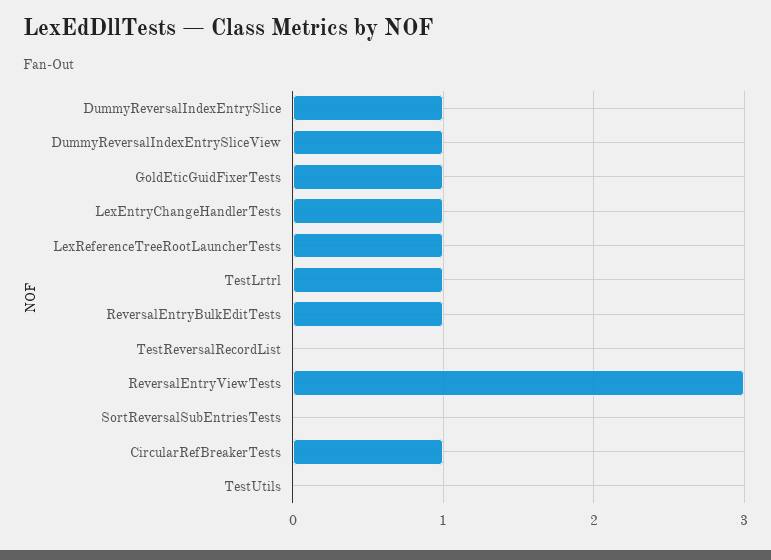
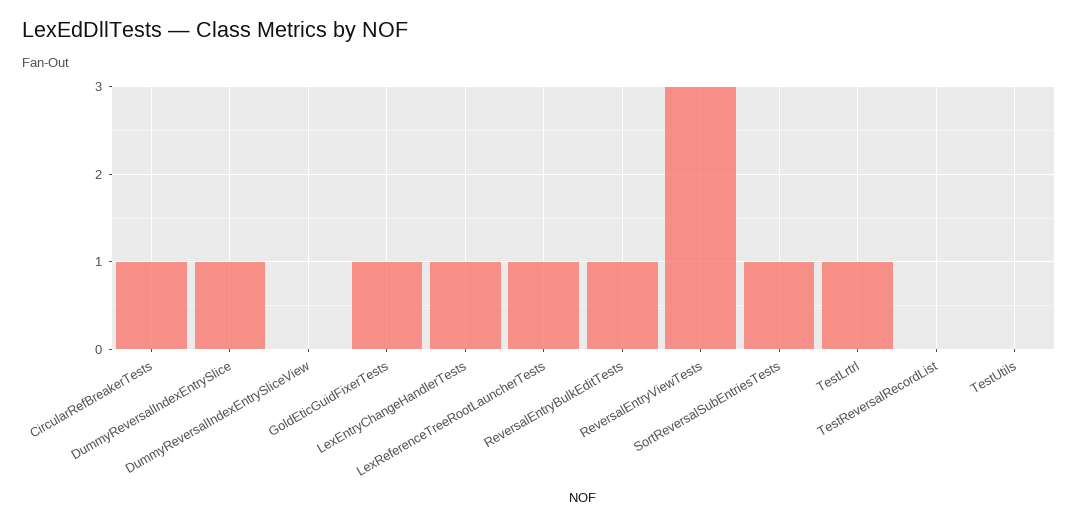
DummyReversalIndexEntrySliceView: 1 -> 0
SortReversalSubEntriesTests: 0 -> 1

